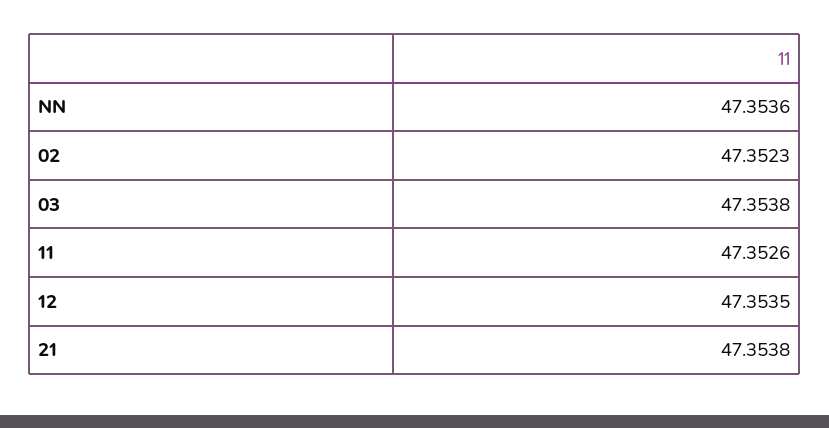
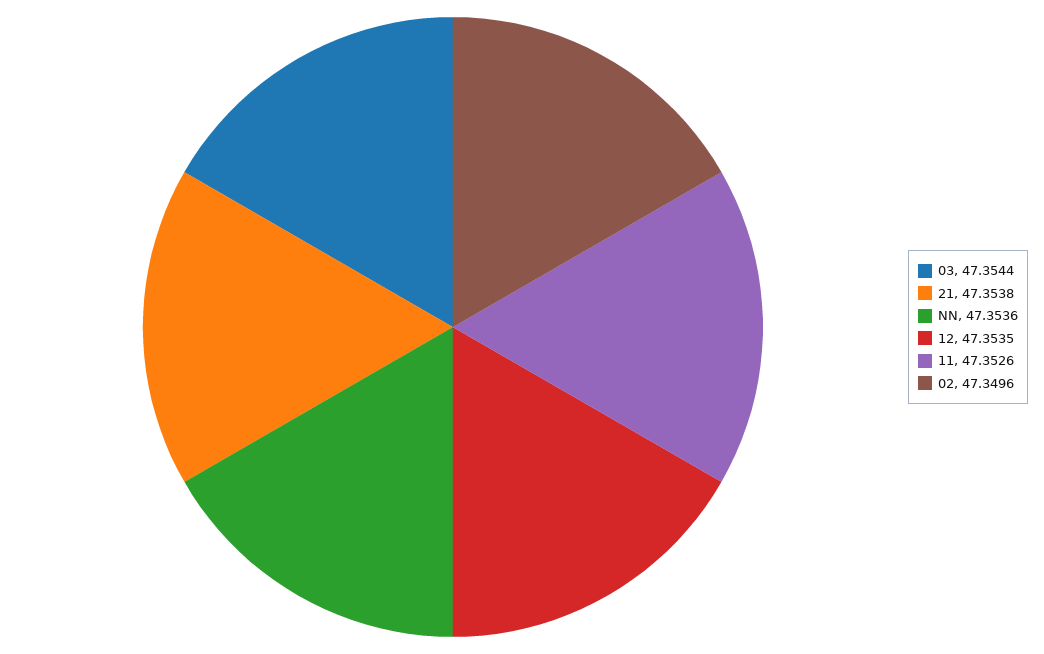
02: 47.3523 -> 47.3496
03: 47.3538 -> 47.3544

